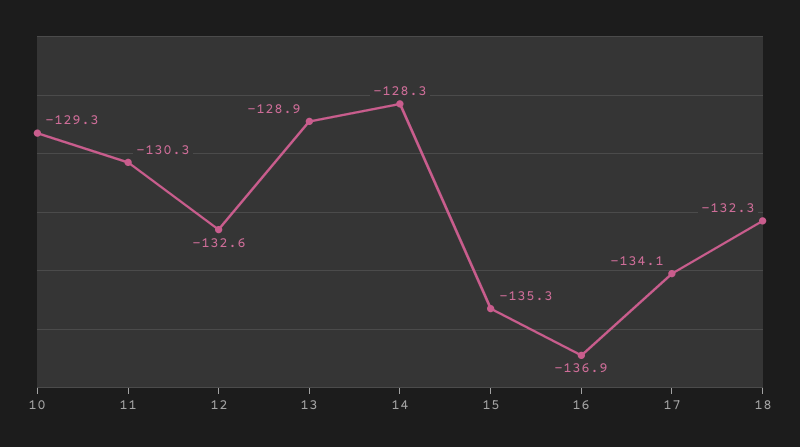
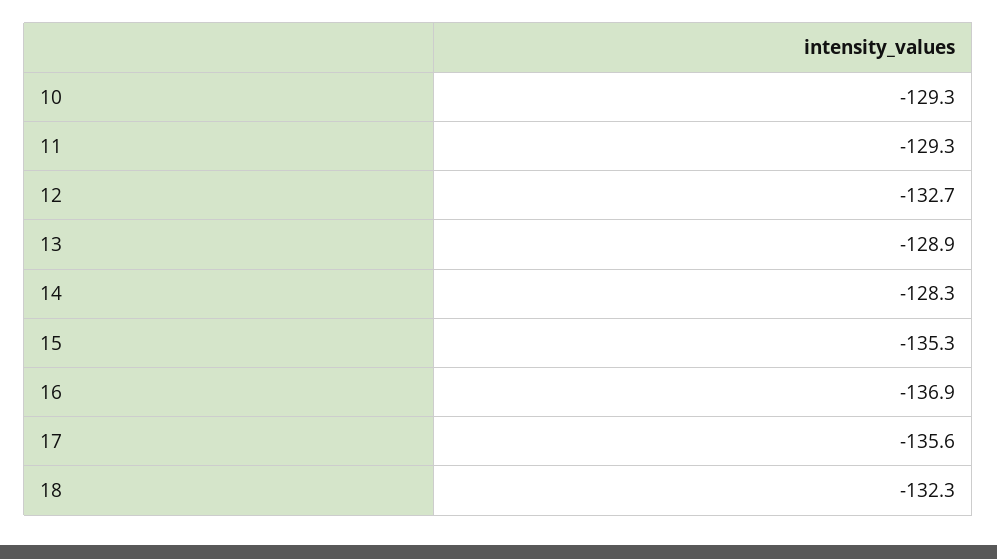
11: -130.3 -> -129.3
12: -132.6 -> -132.7
17: -134.1 -> -135.6

